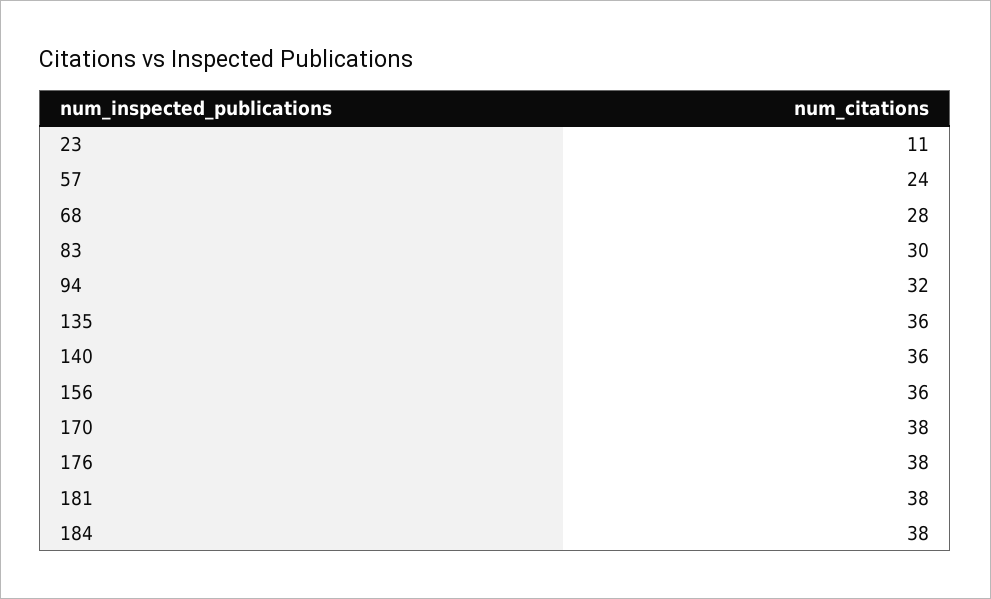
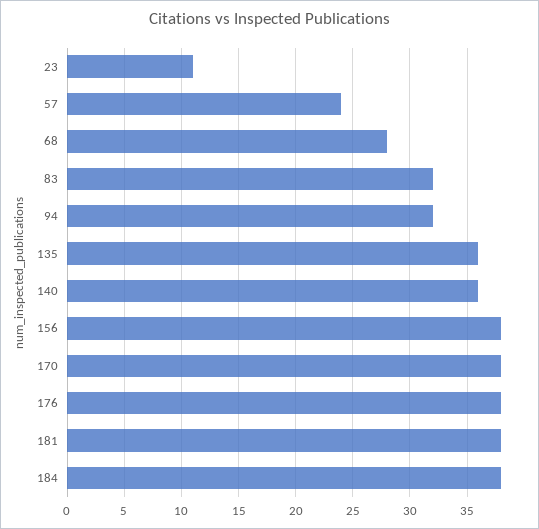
83: 30 -> 32
156: 36 -> 38

